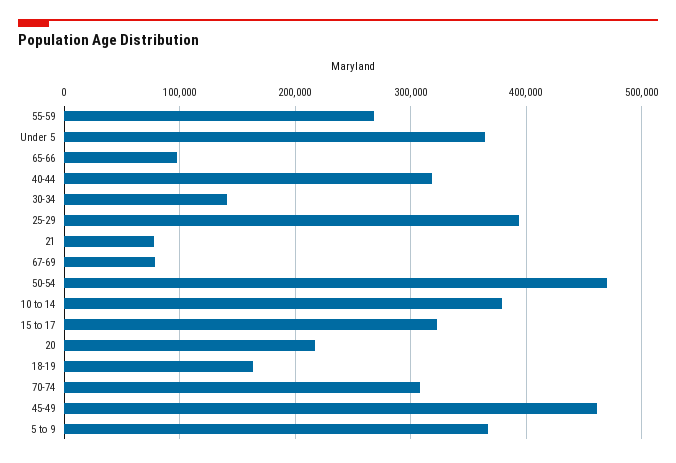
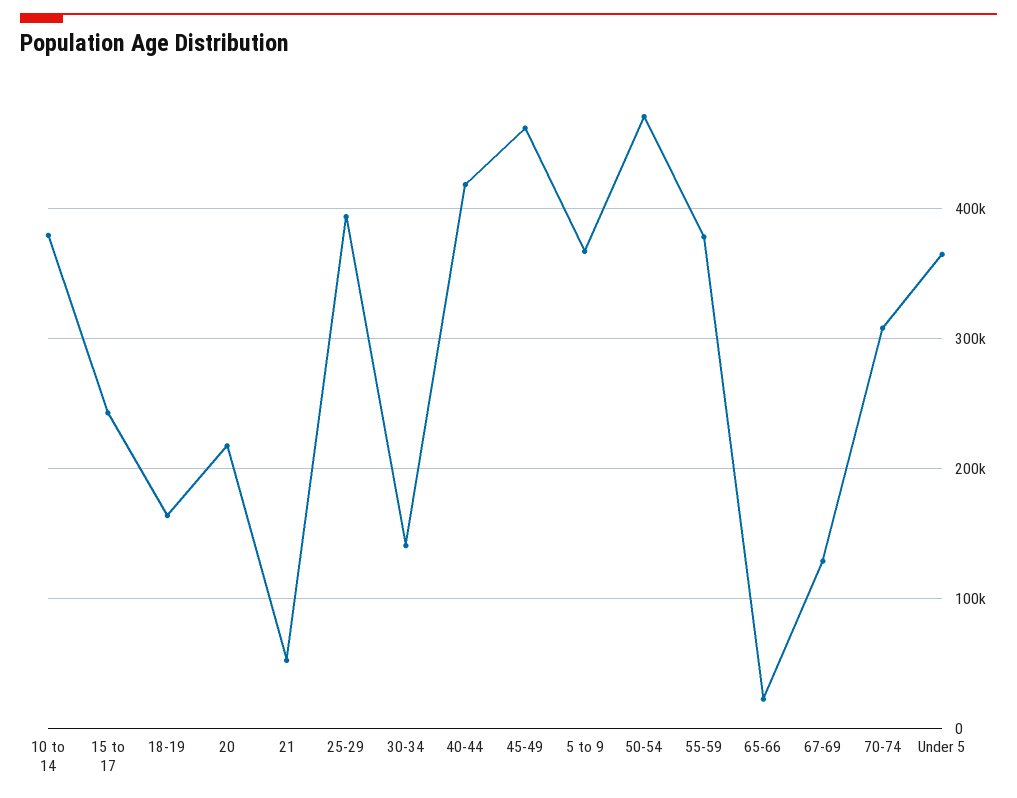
55-59: 270000 -> 380000
65-66: 100000 -> 20000
40-44: 320000 -> 420000
21: 80000 -> 50000
67-69: 80000 -> 130000
15 to 17: 320000 -> 240000

